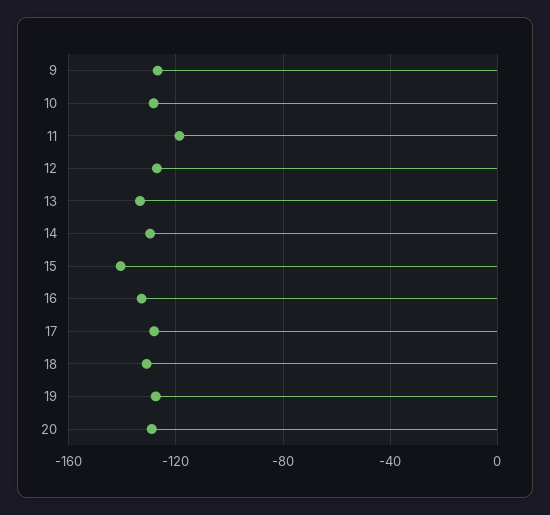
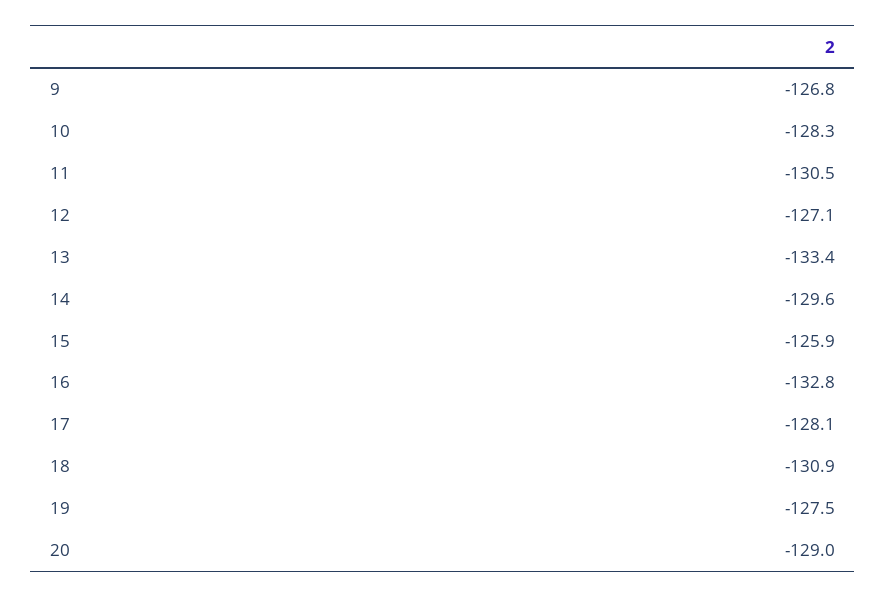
11: -120 -> -130.5
15: -140 -> -125.9

